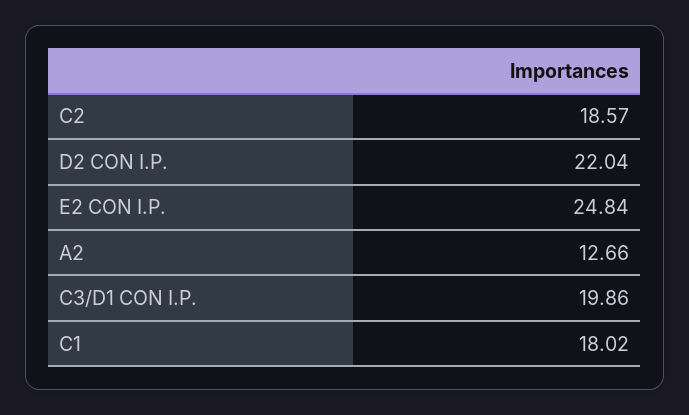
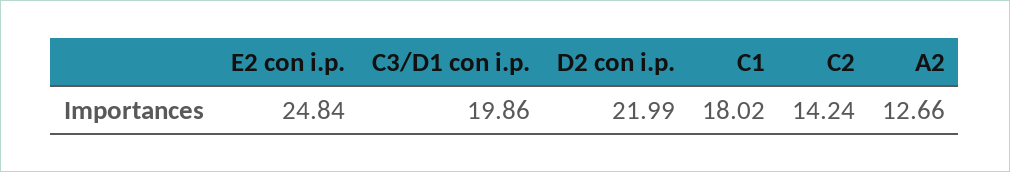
C2: 18.57 -> 14.24
D2 CON I.P.: 22.04 -> 21.99

